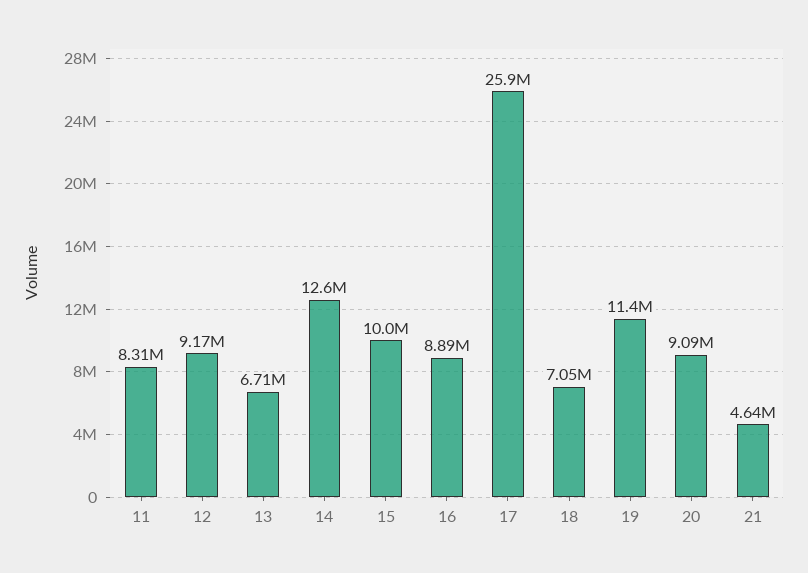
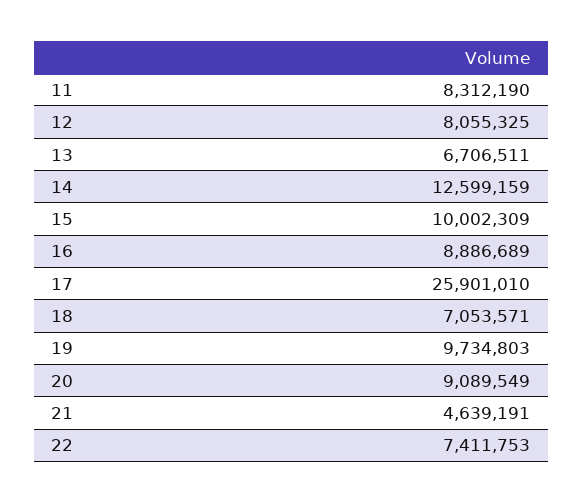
12: 9170000 -> 8055325
19: 11400000 -> 9734803
22: none -> 7411753

